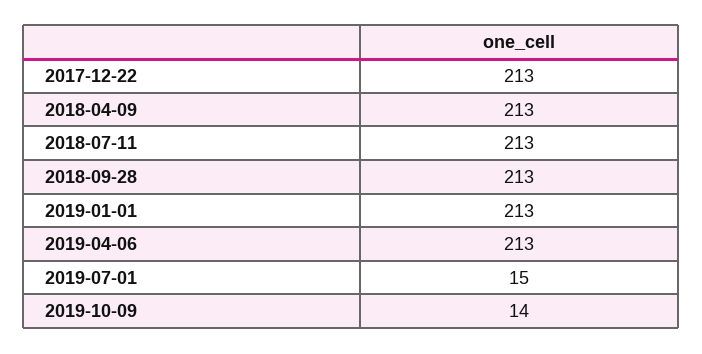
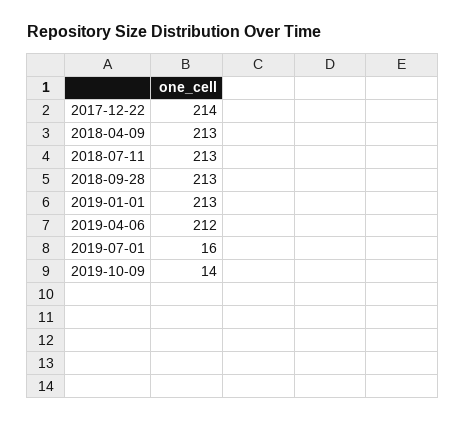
2017-12-22: 213 -> 214
2019-04-06: 213 -> 212
2019-07-01: 15 -> 16

